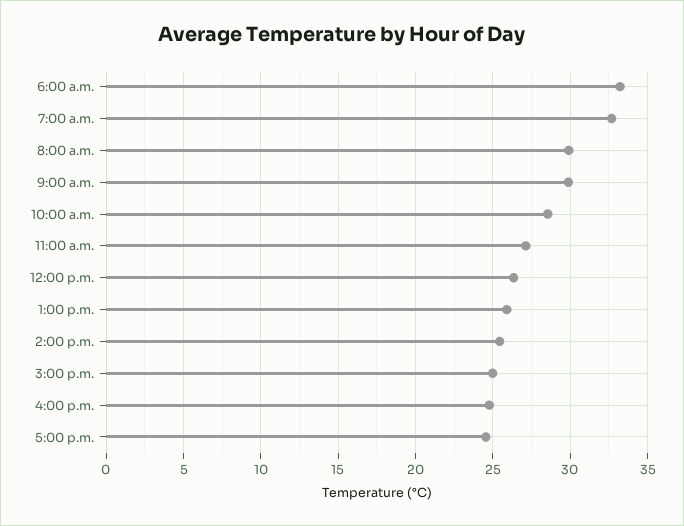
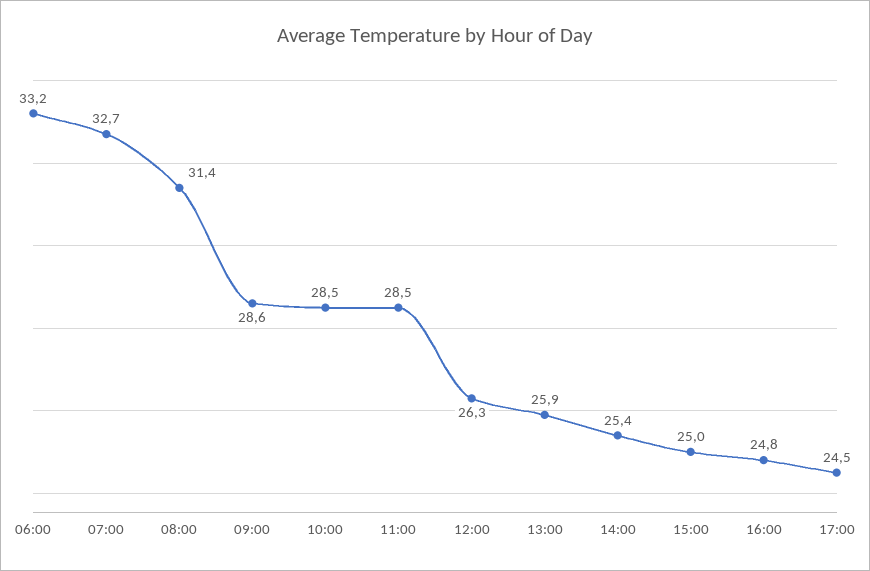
8:00 a.m.: 30 -> 31.4
9:00 a.m.: 30 -> 28.6
11:00 a.m.: 27 -> 28.5

